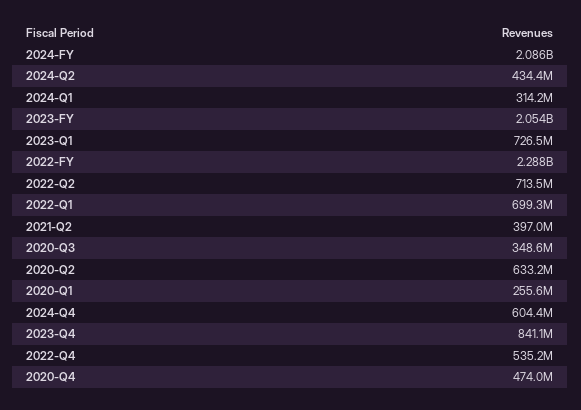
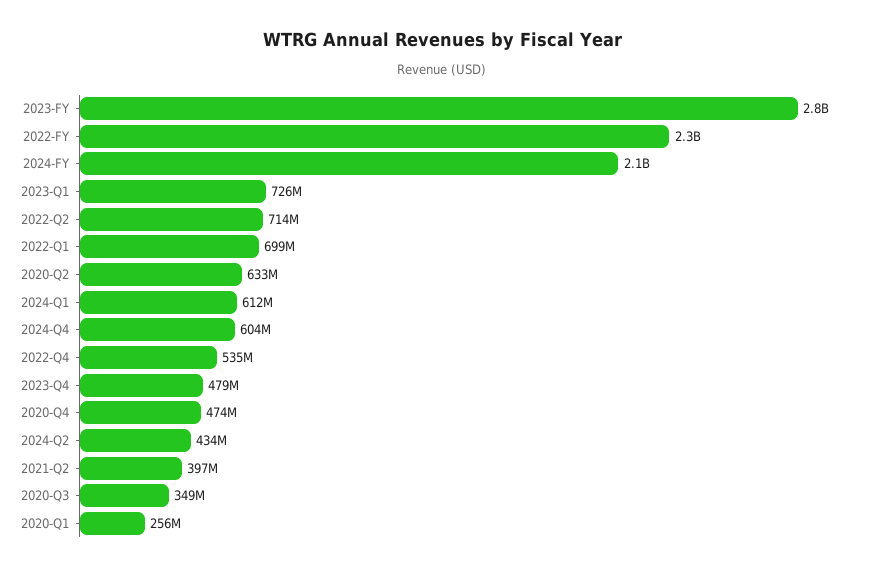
2024-Q1: 314200000 -> 612000000
2023-FY: 2054000000 -> 2800000000
2023-Q4: 841100000 -> 479000000

